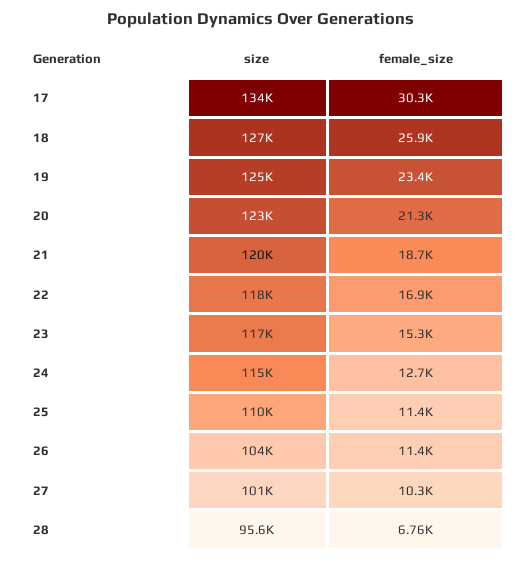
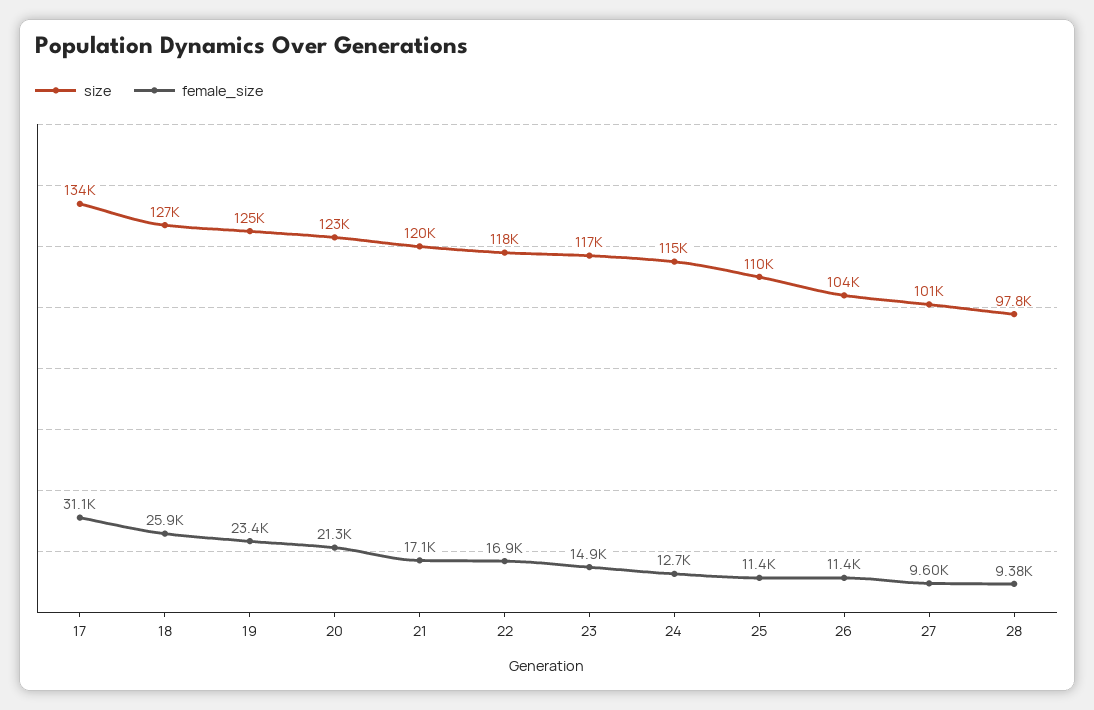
female_size, 17: 30300 -> 31100
female_size, 21: 18700 -> 17100
female_size, 23: 15300 -> 14900
female_size, 27: 10300 -> 9600
size, 28: 95600 -> 97800
female_size, 28: 6760 -> 9380

